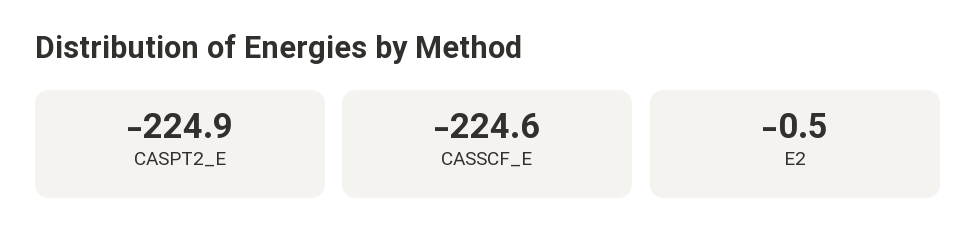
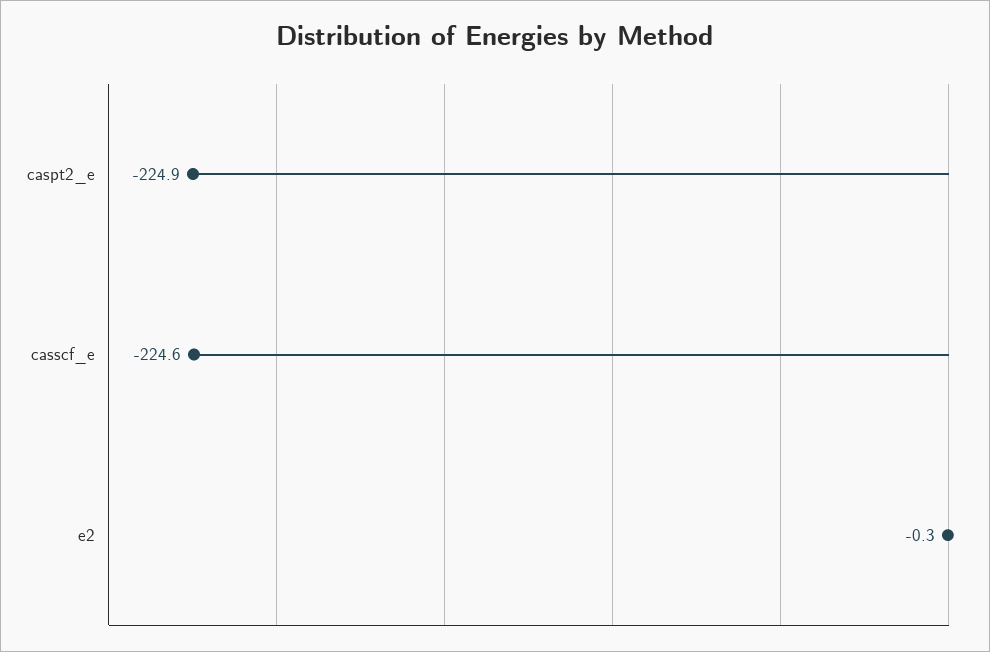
E2: -0.5 -> -0.3

